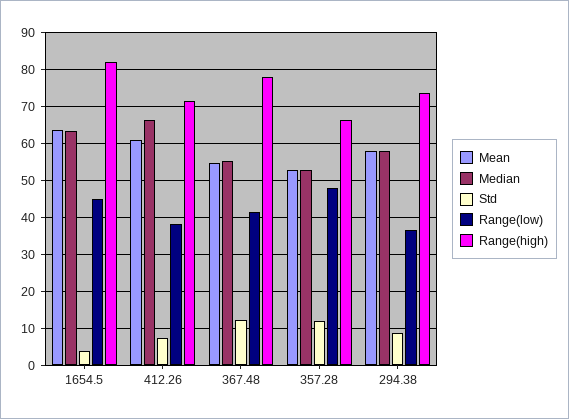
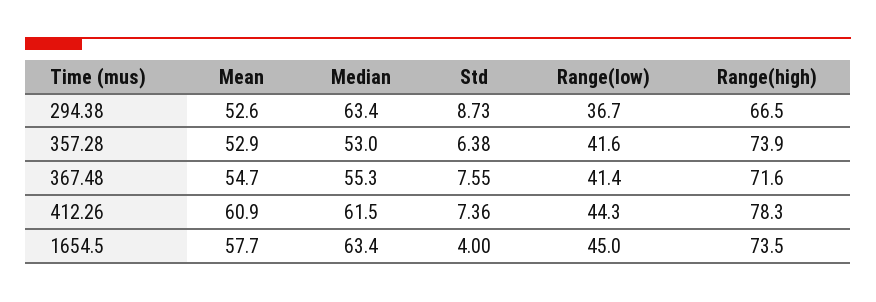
Mean, 1654.5: 64 -> 57.7
Range(high), 1654.5: 82 -> 73.5
Median, 412.26: 66 -> 61.5
Range(low), 412.26: 38 -> 44.3
Range(high), 412.26: 72 -> 78.3
Std, 367.48: 12 -> 7.55
Range(high), 367.48: 78 -> 71.6
Std, 357.28: 12 -> 6.38
Range(low), 357.28: 48 -> 41.6
Range(high), 357.28: 66 -> 73.9
Mean, 294.38: 58 -> 52.6
Median, 294.38: 58 -> 63.4
Range(high), 294.38: 74 -> 66.5

